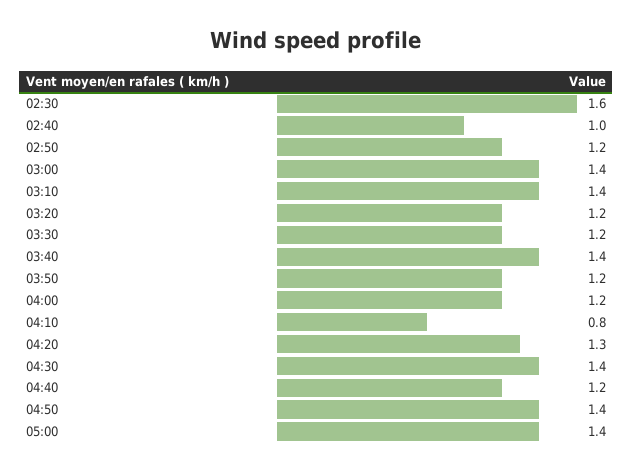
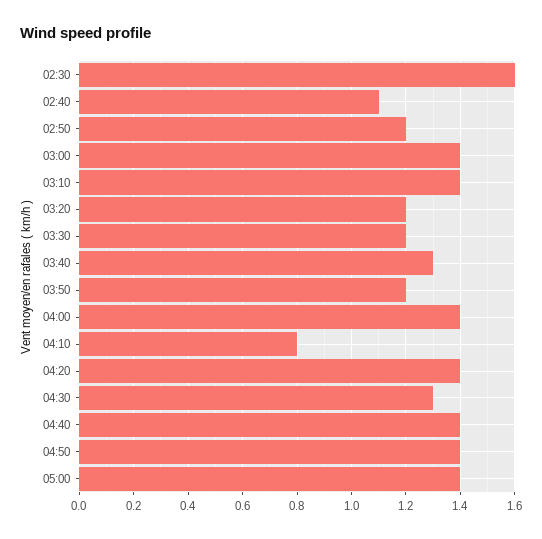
02:40: 1 -> 1.1
03:40: 1.4 -> 1.3
04:00: 1.2 -> 1.4
04:20: 1.3 -> 1.4
04:30: 1.4 -> 1.3
04:40: 1.2 -> 1.4

